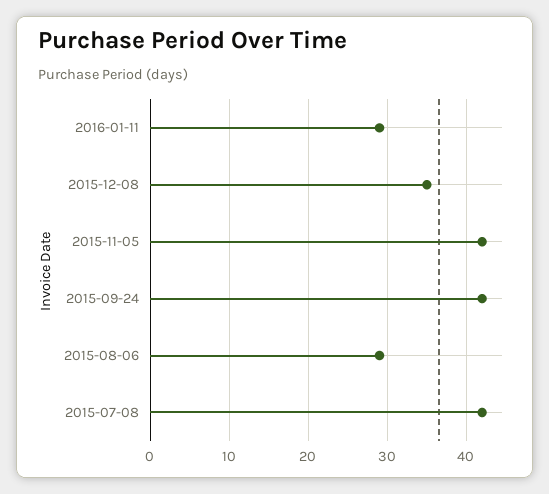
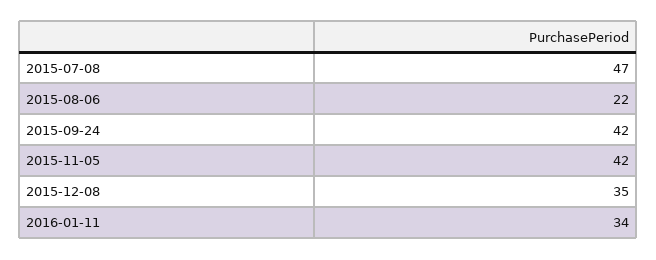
2016-01-11: 29 -> 34
2015-08-06: 29 -> 22
2015-07-08: 42 -> 47

